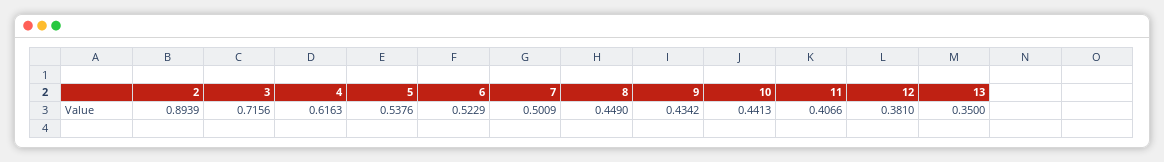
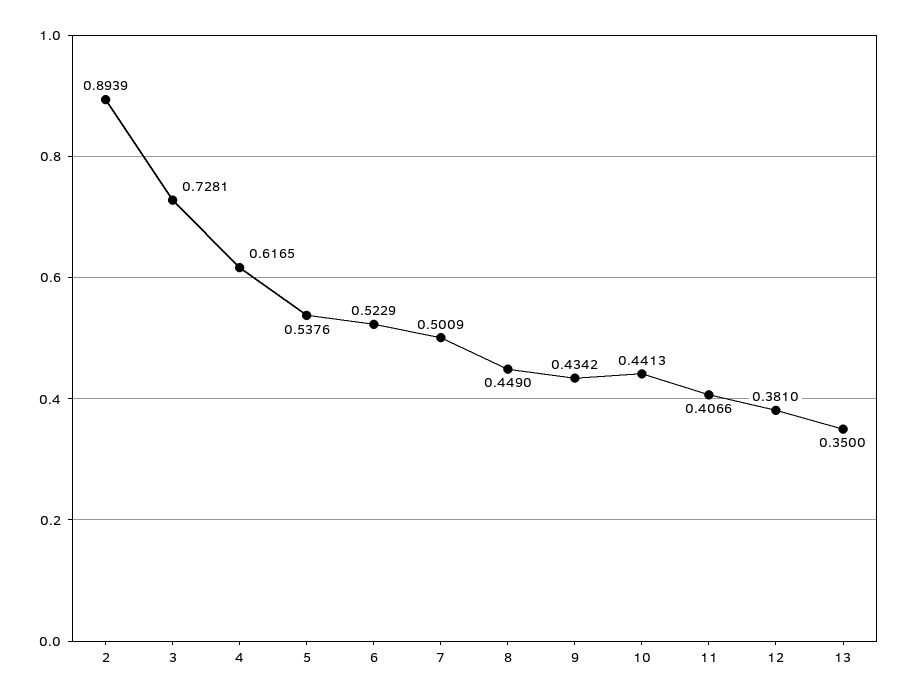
3: 0.7156 -> 0.7281
4: 0.6163 -> 0.6165

